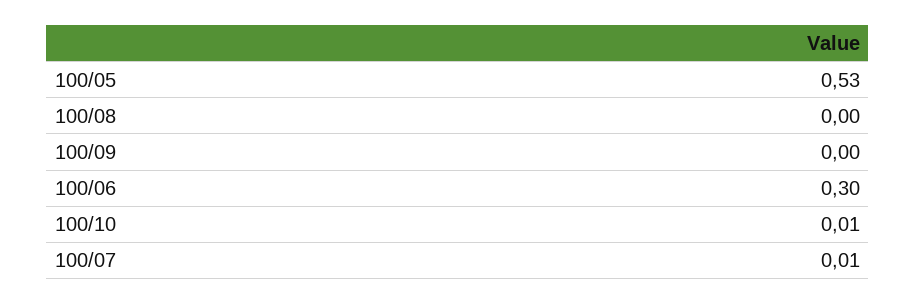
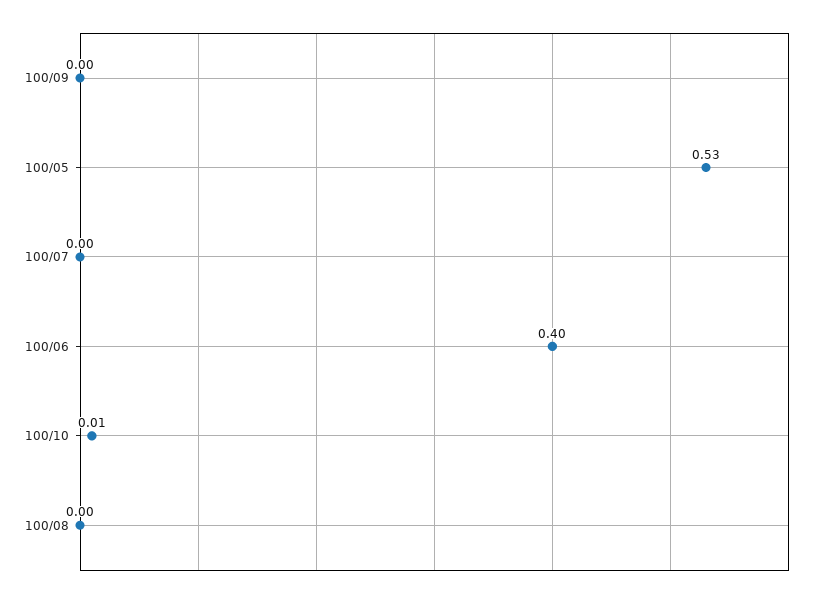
100/06: 0.3 -> 0.4
100/07: 0.01 -> 0

